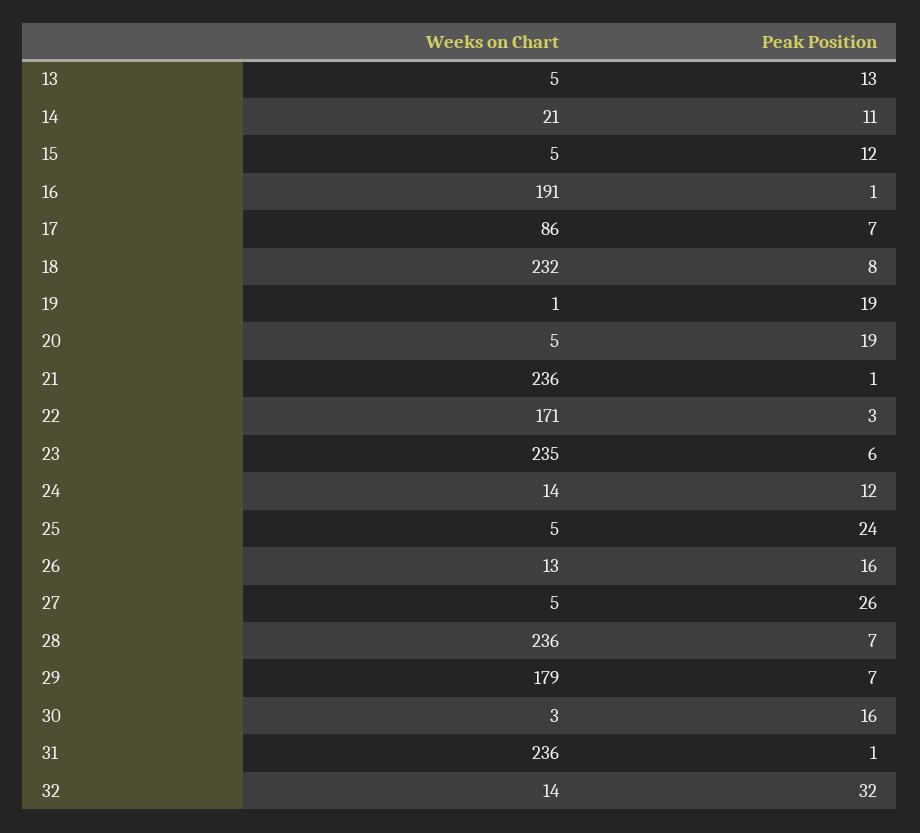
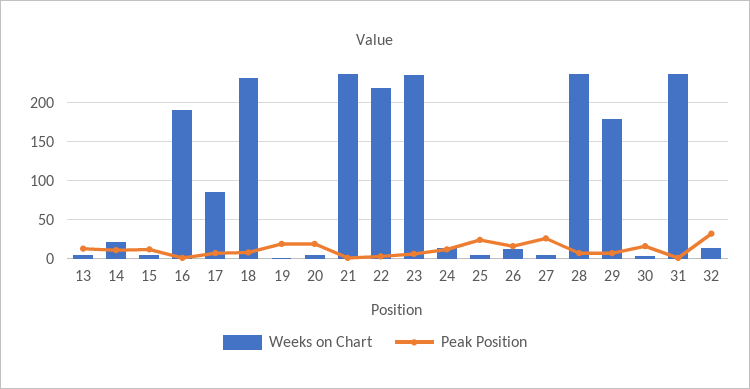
Weeks on Chart, 22: 171 -> 220

